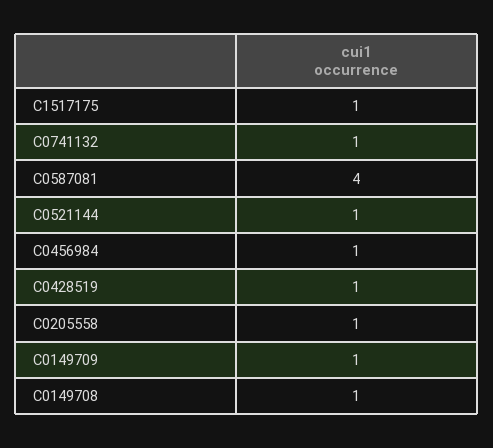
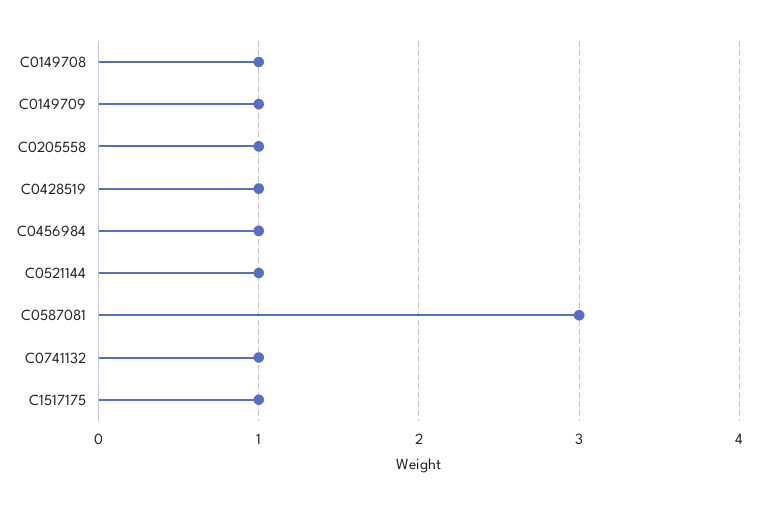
C0587081: 4 -> 3

